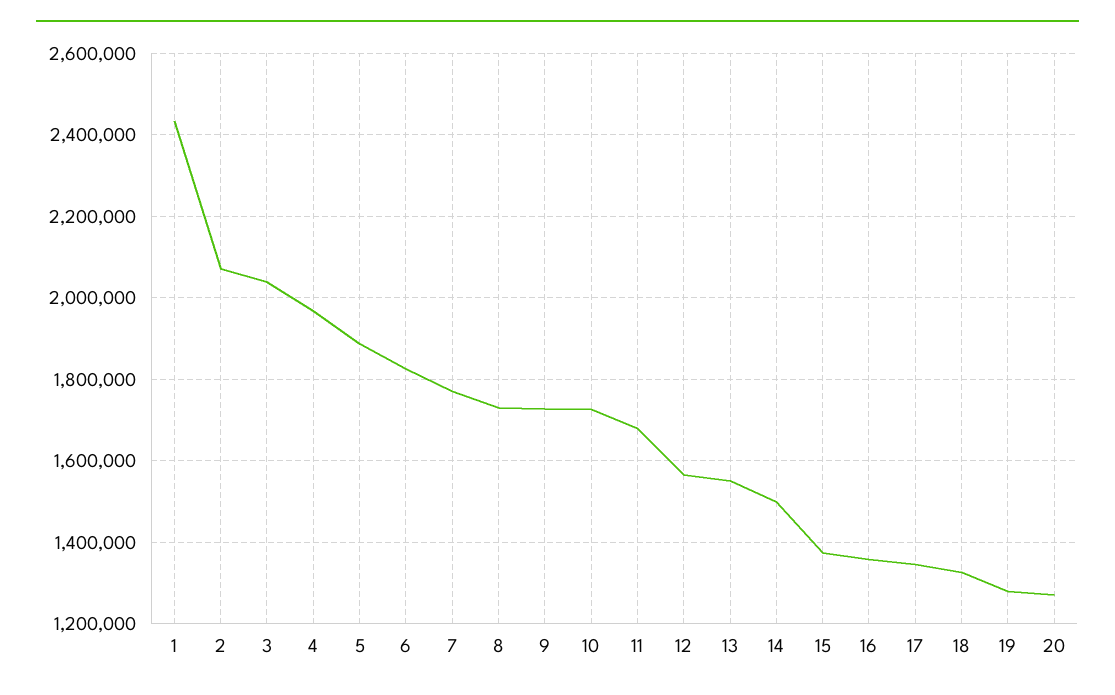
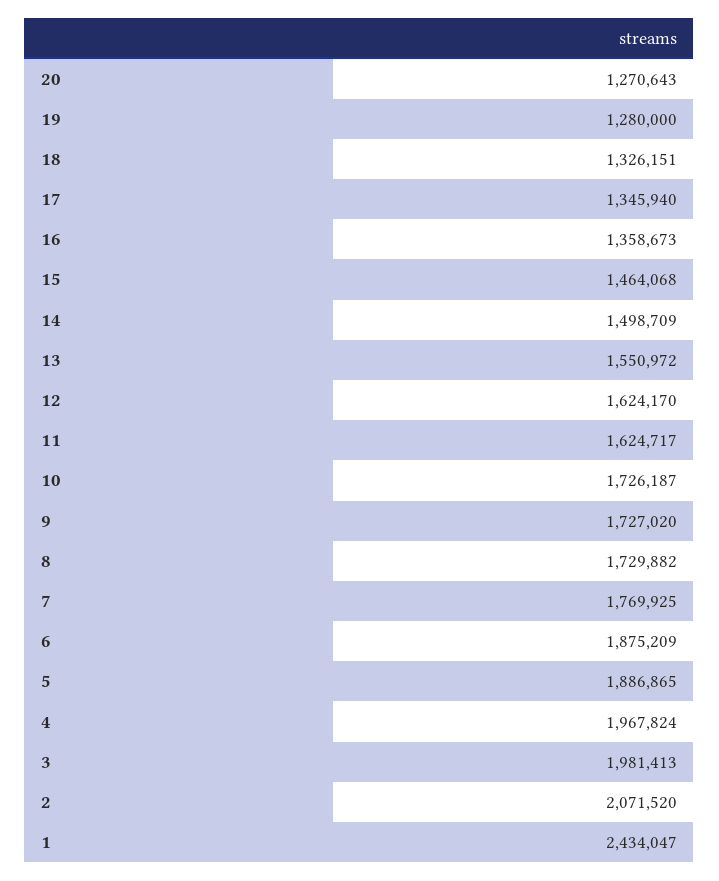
3: 2040000 -> 1981413
6: 1820000 -> 1875209
11: 1680000 -> 1624717
12: 1560000 -> 1624170
15: 1380000 -> 1464068

